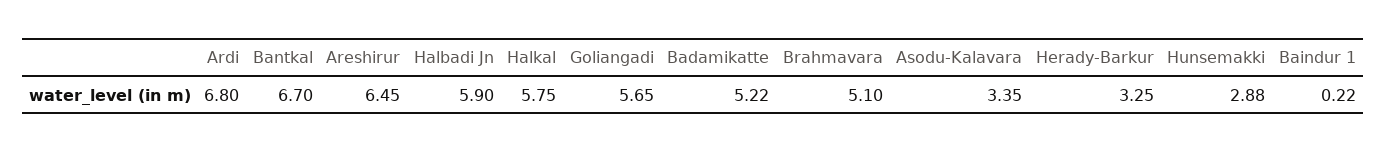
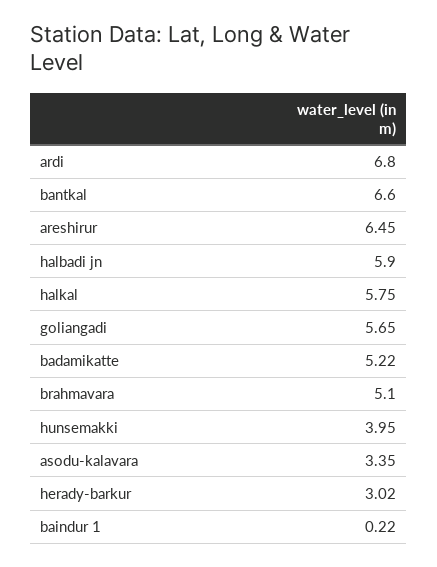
Bantkal: 6.7 -> 6.6
Herady-Barkur: 3.25 -> 3.02
Hunsemakki: 2.88 -> 3.95

